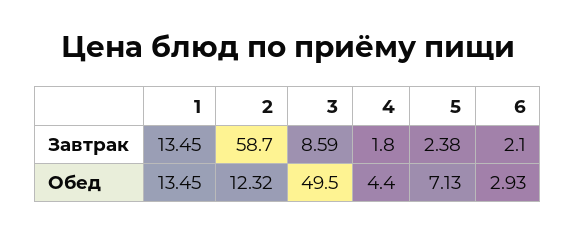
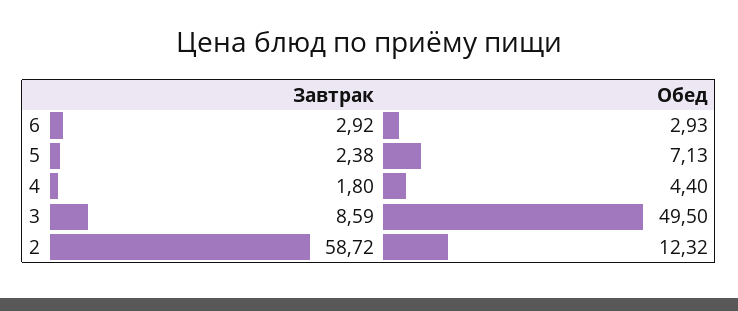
1, Завтрак: 13.45 -> none
2, Завтрак: 58.7 -> 58.72
6, Завтрак: 2.1 -> 2.92
1, Обед: 13.45 -> none

